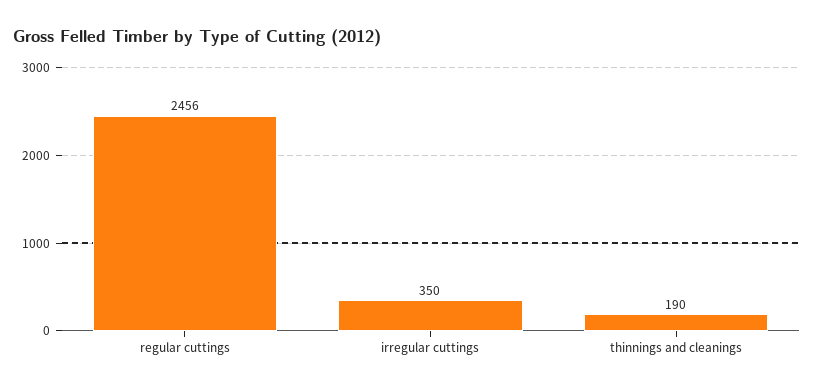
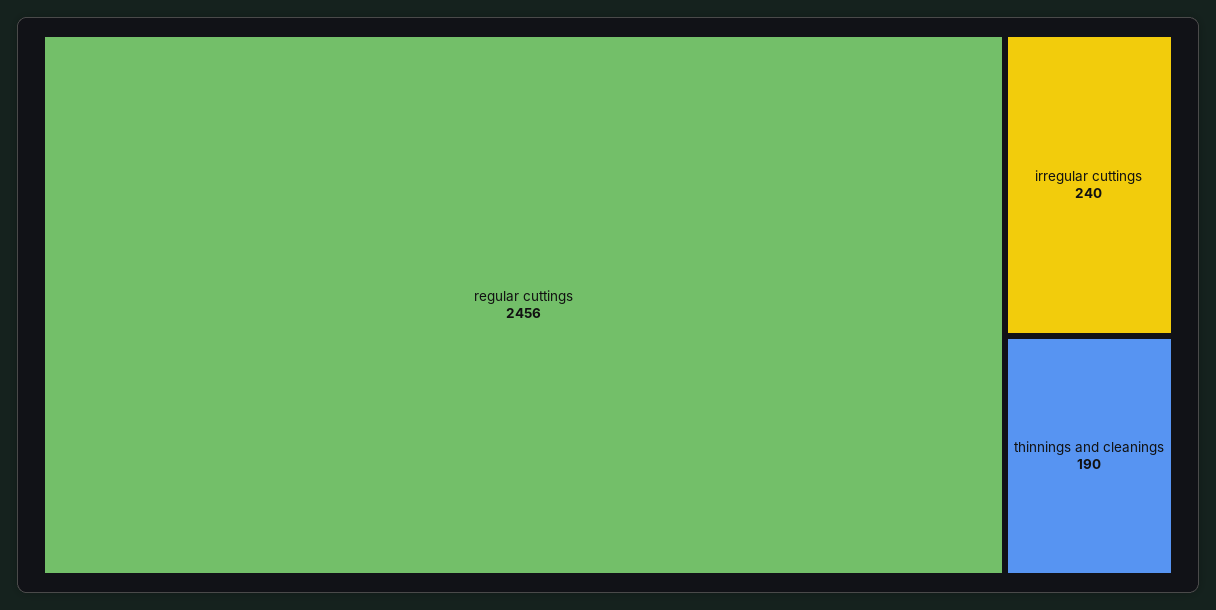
irregular cuttings: 350 -> 240

